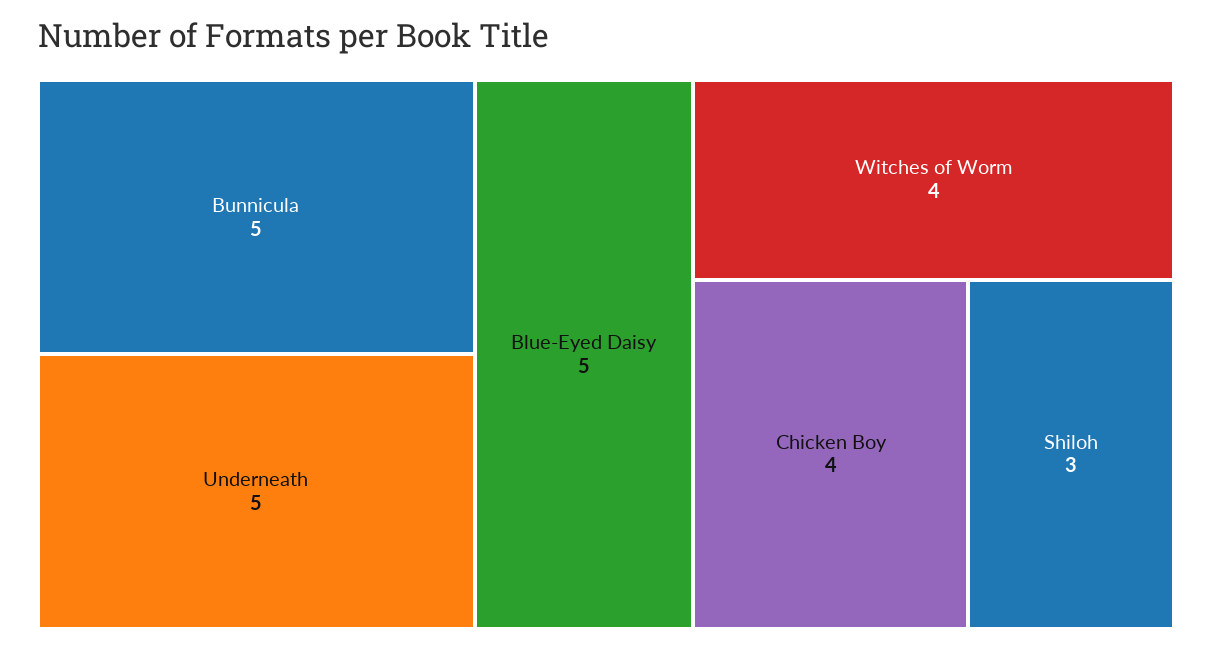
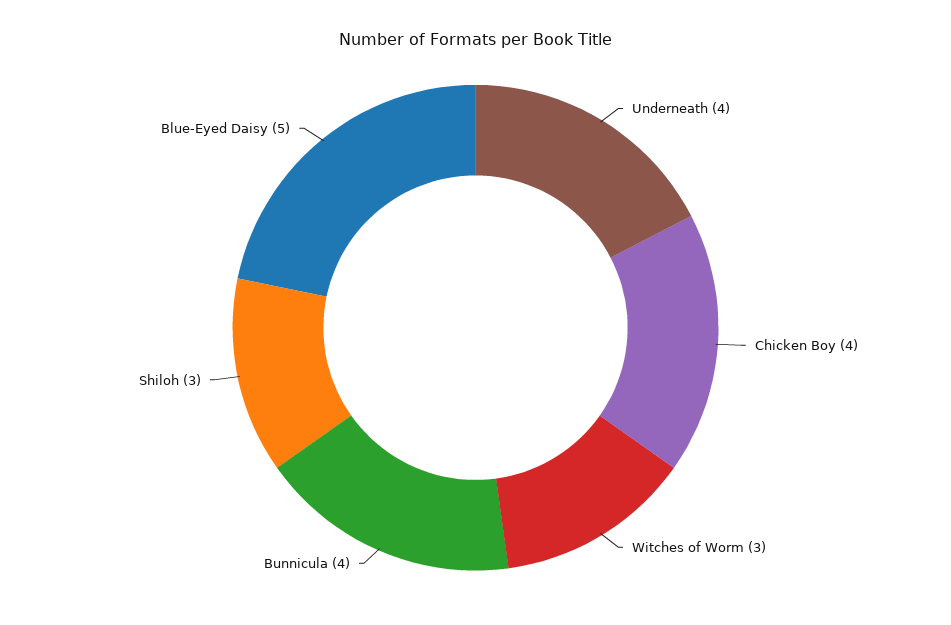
Bunnicula: 5 -> 4
Underneath: 5 -> 4
Witches of Worm: 4 -> 3

